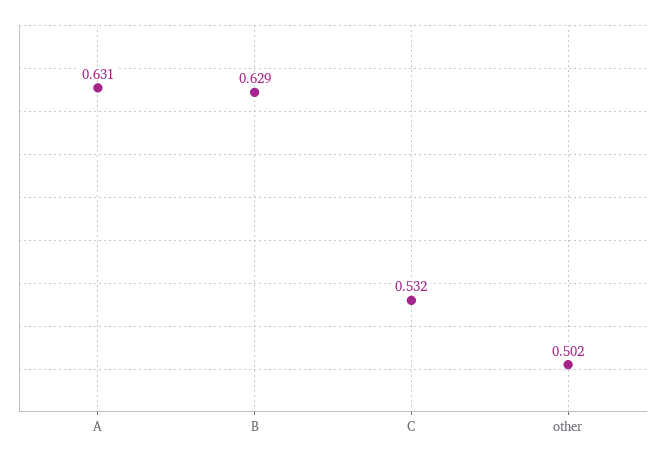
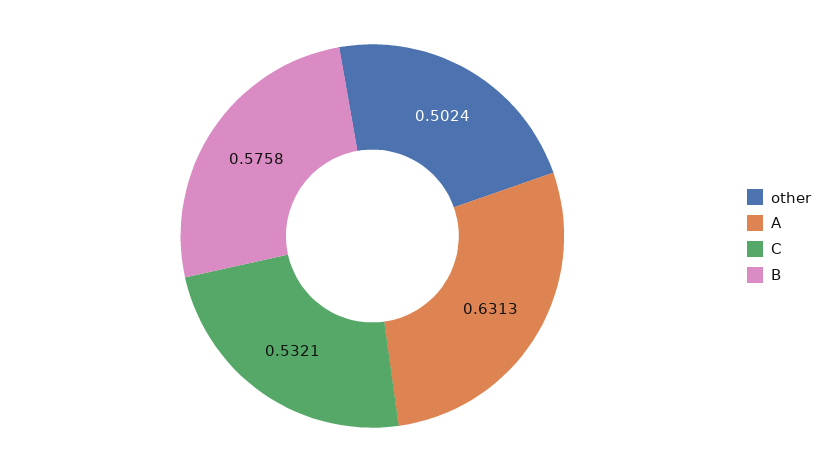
B: 0.629 -> 0.5758

